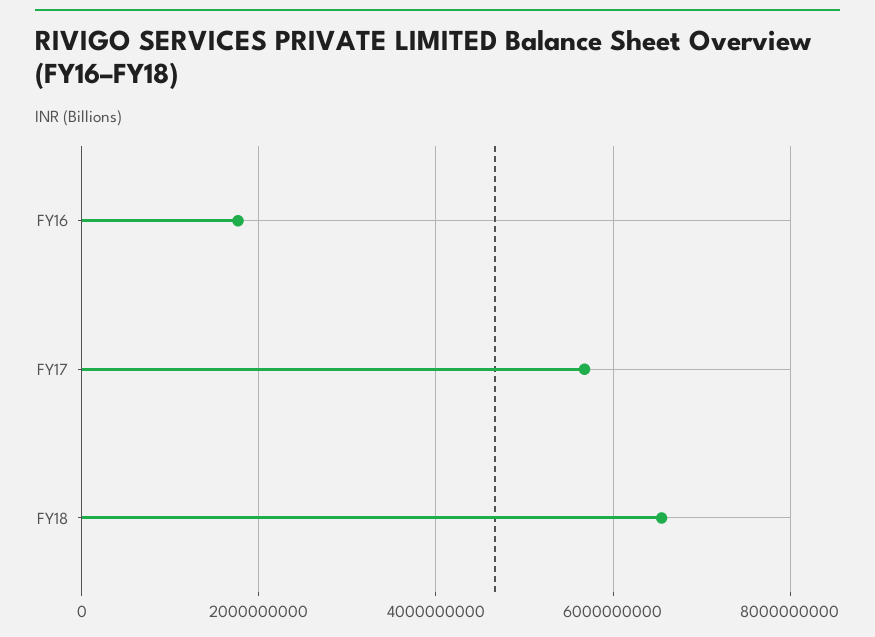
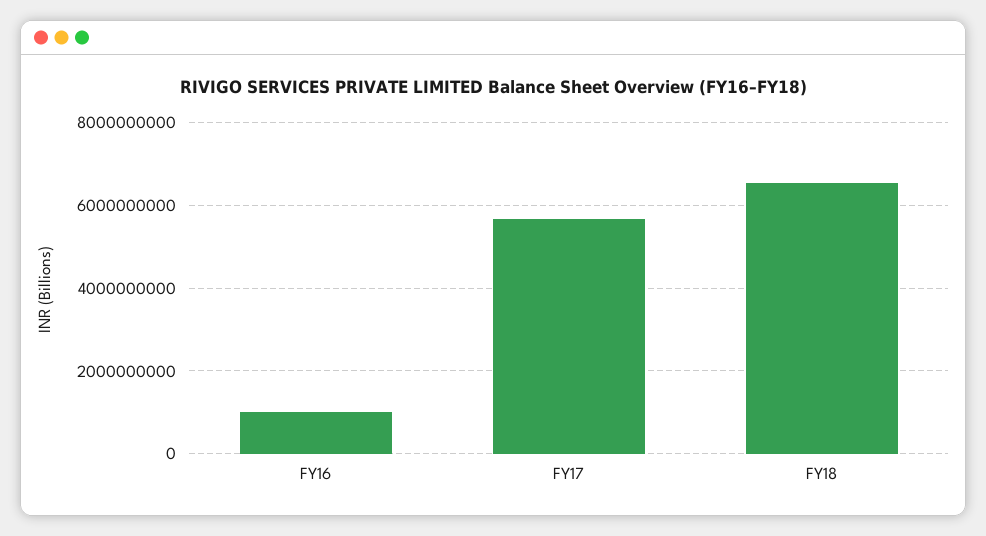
FY16: 1800000000 -> 1000000000

